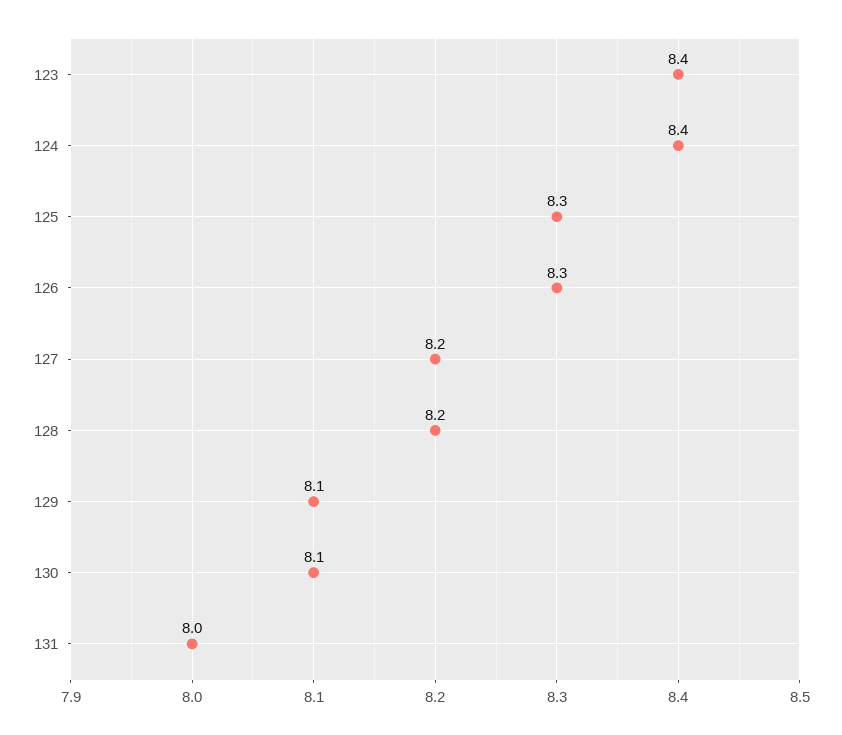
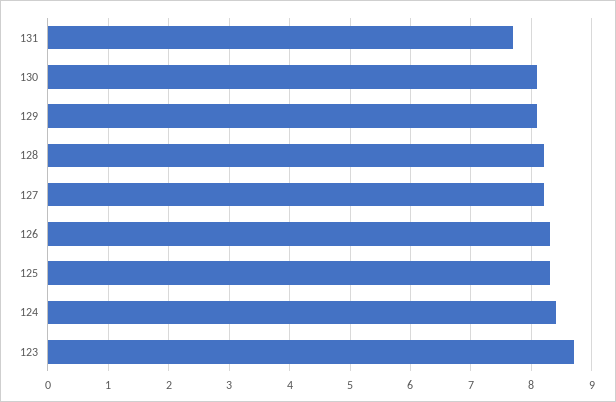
123: 8.4 -> 8.7
131: 8 -> 7.7

